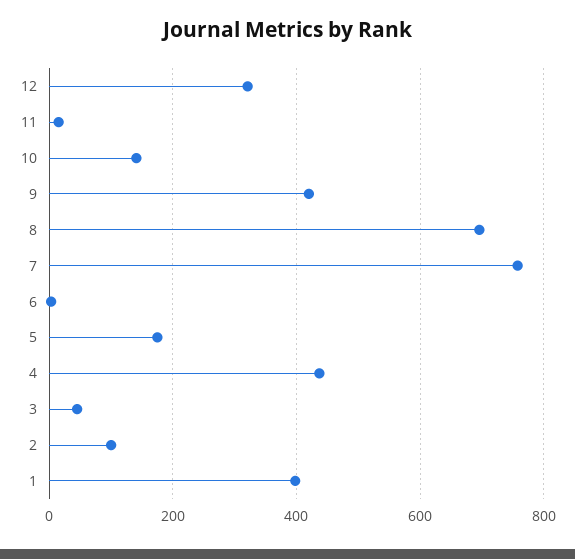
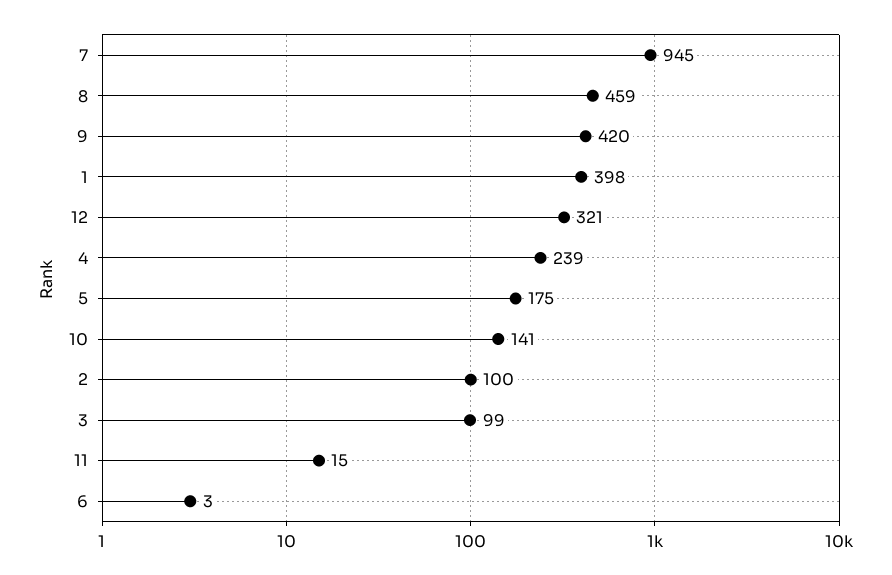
8: 700 -> 459
7: 760 -> 945
4: 440 -> 239
3: 40 -> 99

